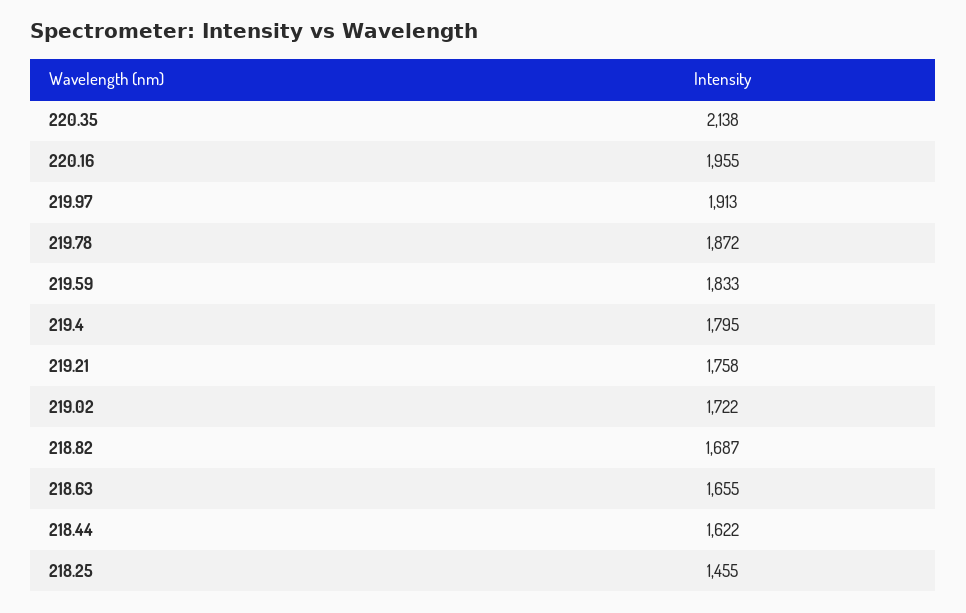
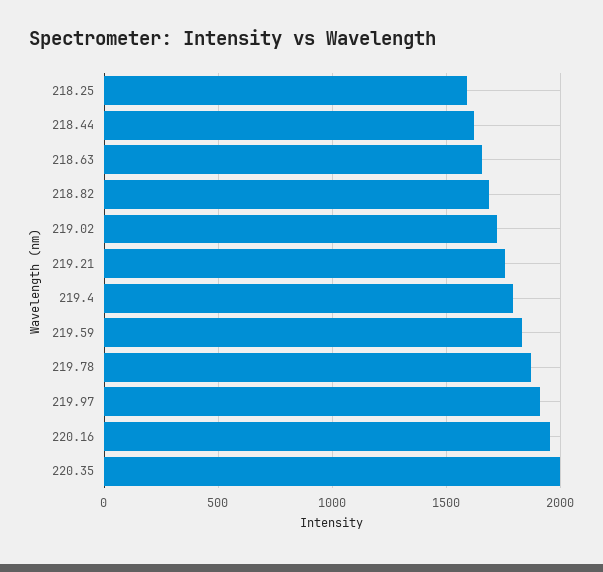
220.35: 2138 -> 2000
218.25: 1455 -> 1600

